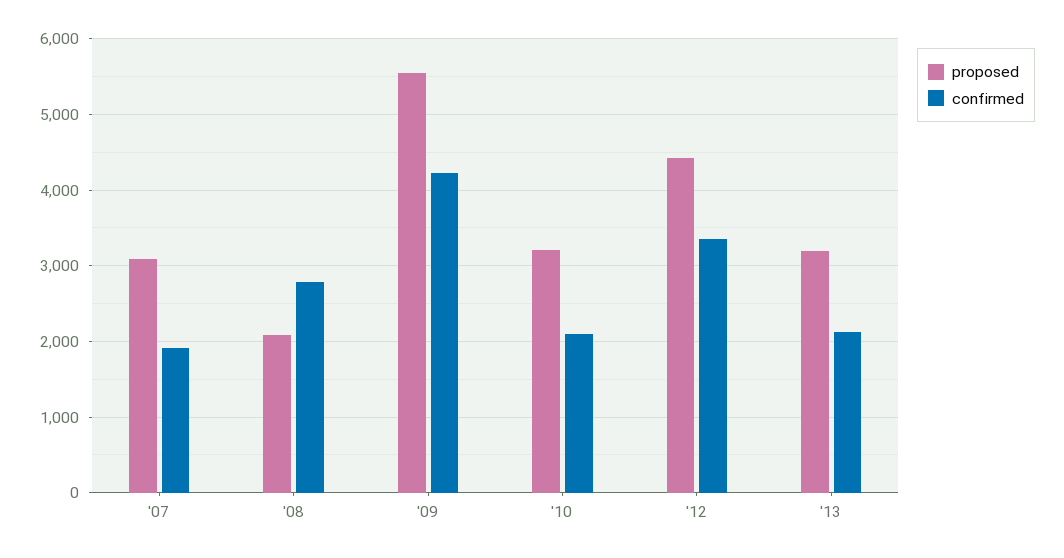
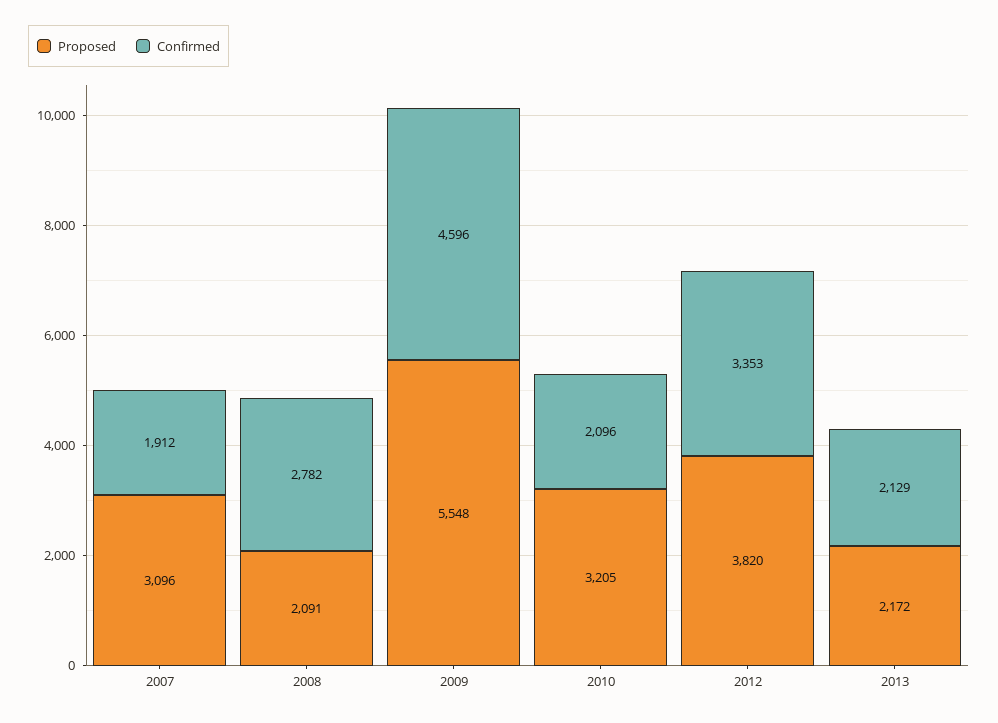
confirmed, '09: 4200 -> 4596
proposed, '12: 4400 -> 3820
proposed, '13: 3200 -> 2172

